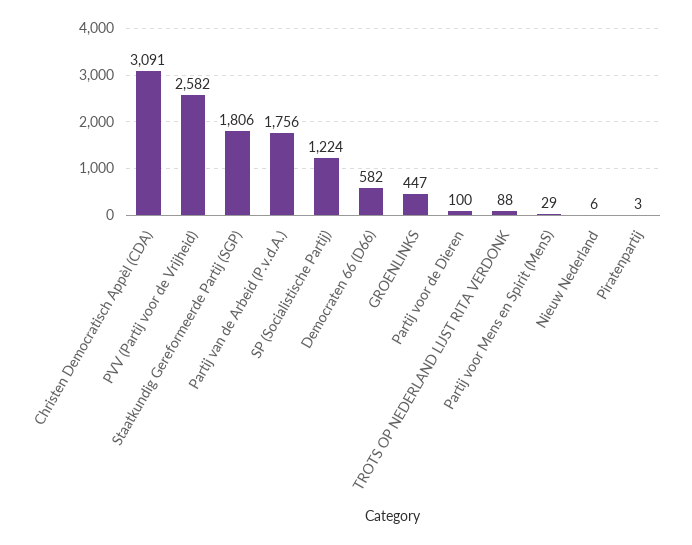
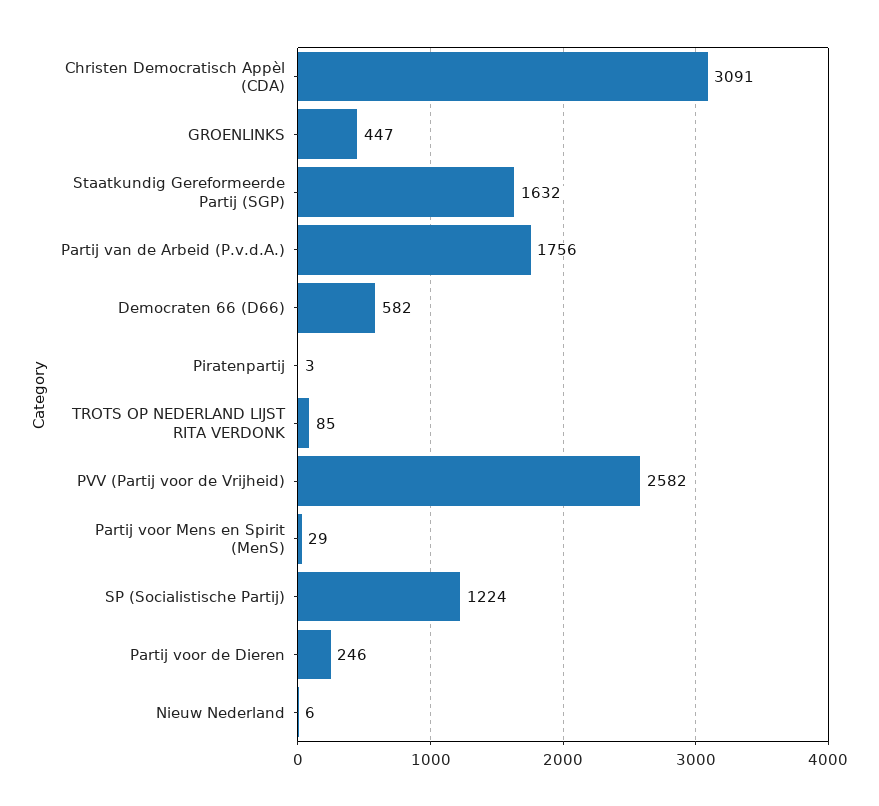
Staatkundig Gereformeerde Partij (SGP): 1806 -> 1632
Partij voor de Dieren: 100 -> 246
TROTS OP NEDERLAND LIJST RITA VERDONK: 88 -> 85

